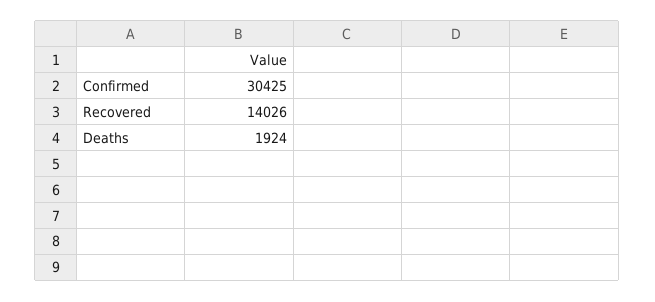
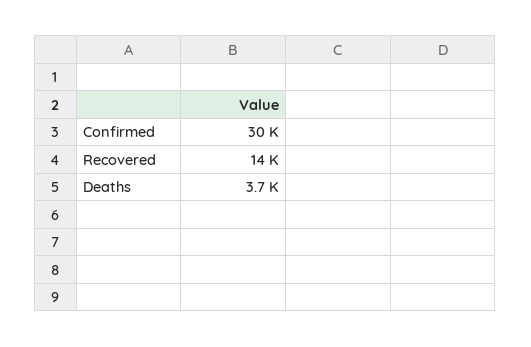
Deaths: 1924 -> 3700

